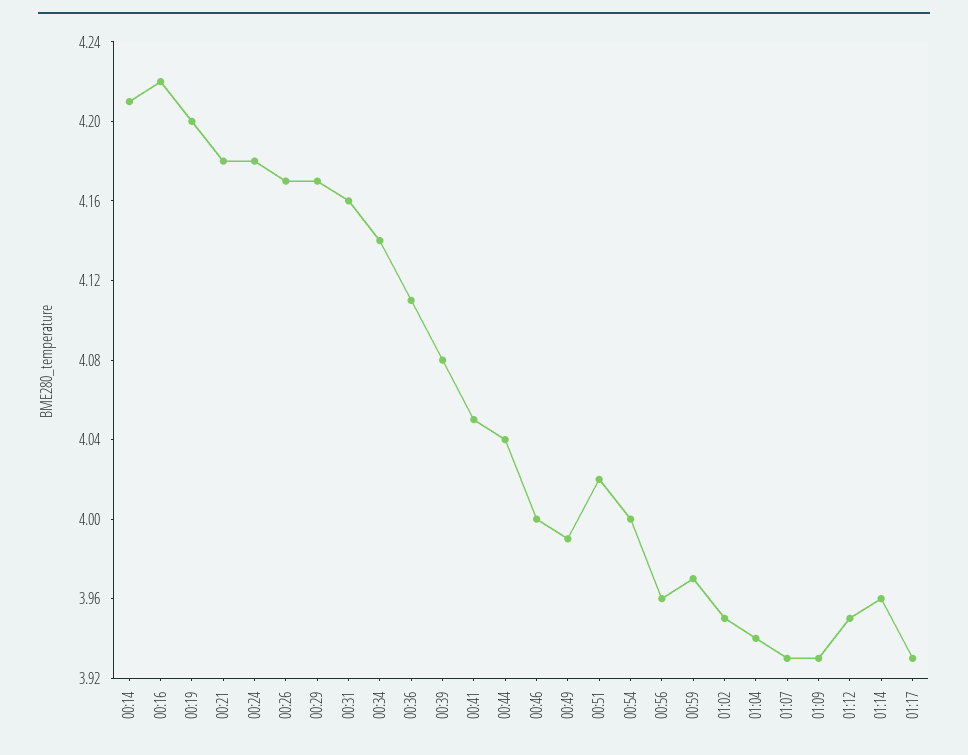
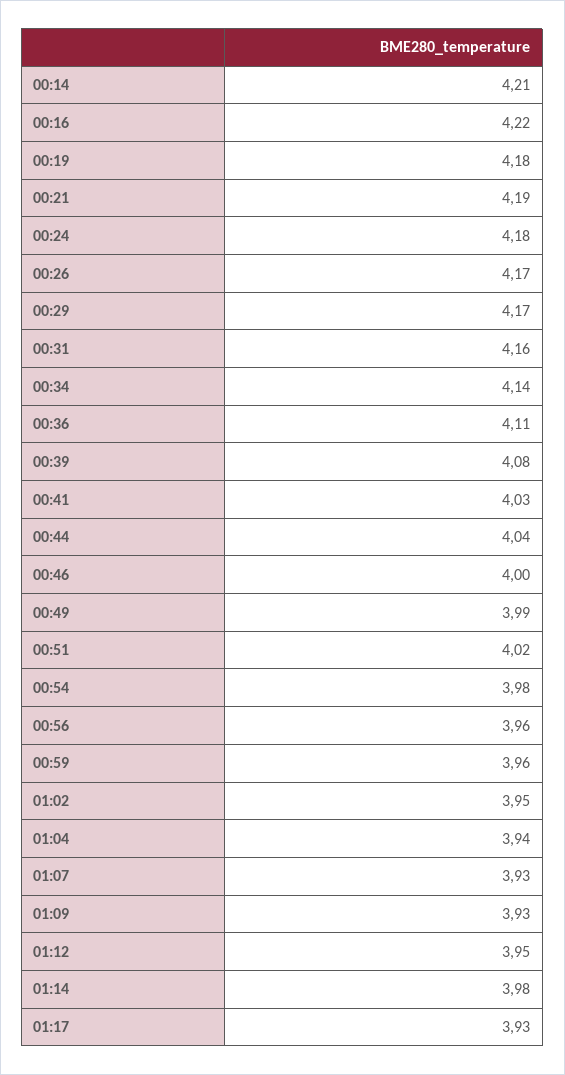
00:19: 4.2 -> 4.18
00:21: 4.18 -> 4.19
00:41: 4.05 -> 4.03
00:54: 4 -> 3.98
00:59: 3.97 -> 3.96
01:14: 3.96 -> 3.98

